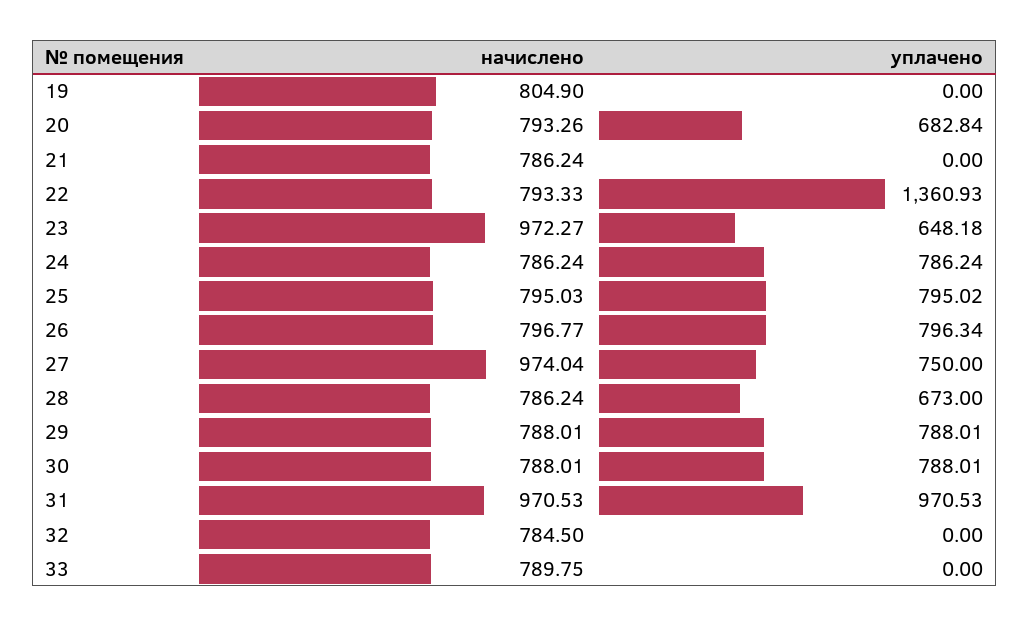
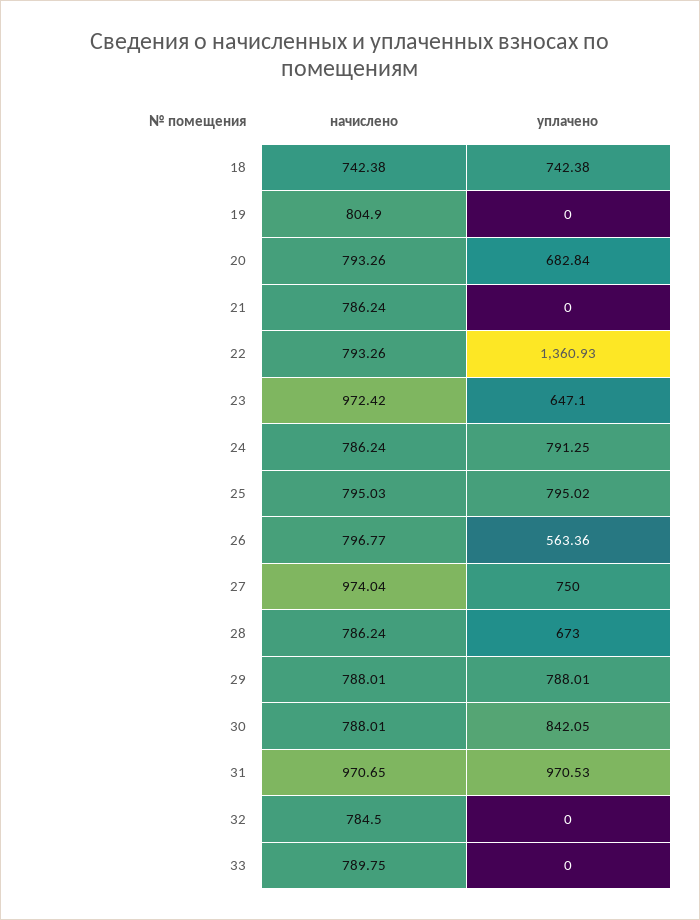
начислено, 22: 793.33 -> 793.26
начислено, 23: 972.27 -> 972.42
уплачено, 23: 648.18 -> 647.1
уплачено, 24: 786.24 -> 791.25
уплачено, 26: 796.34 -> 563.36
уплачено, 30: 788.01 -> 842.05
начислено, 31: 970.53 -> 970.65
начислено, 18: none -> 742.38
уплачено, 18: none -> 742.38

